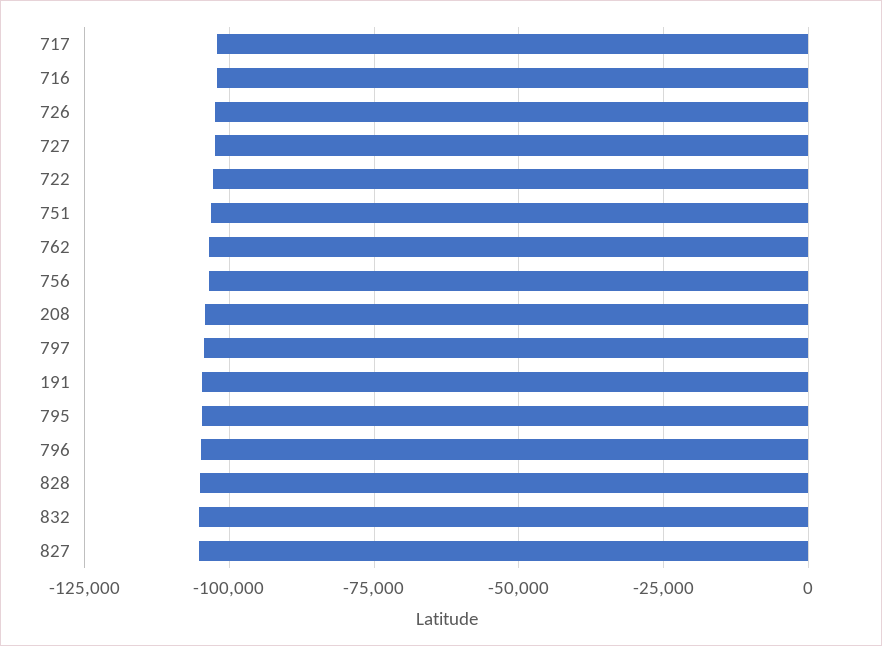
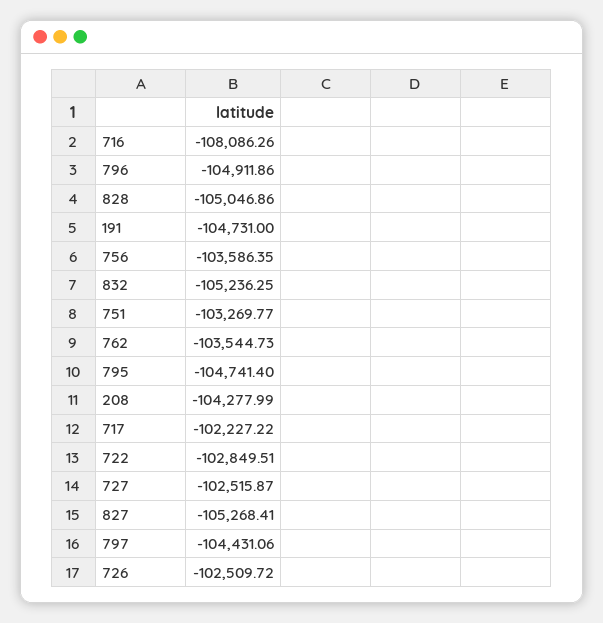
716: -102500 -> -108086.26

